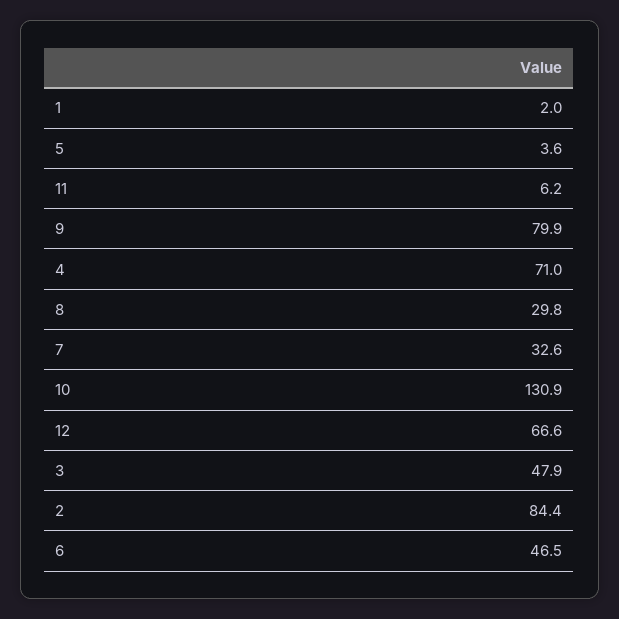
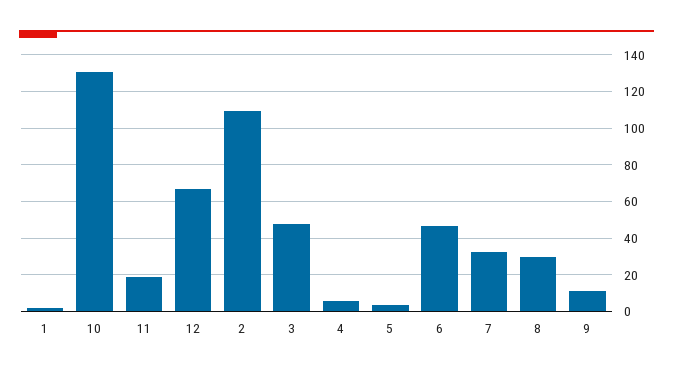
11: 6.2 -> 20
9: 79.9 -> 10
4: 71 -> 5
2: 84.4 -> 110

